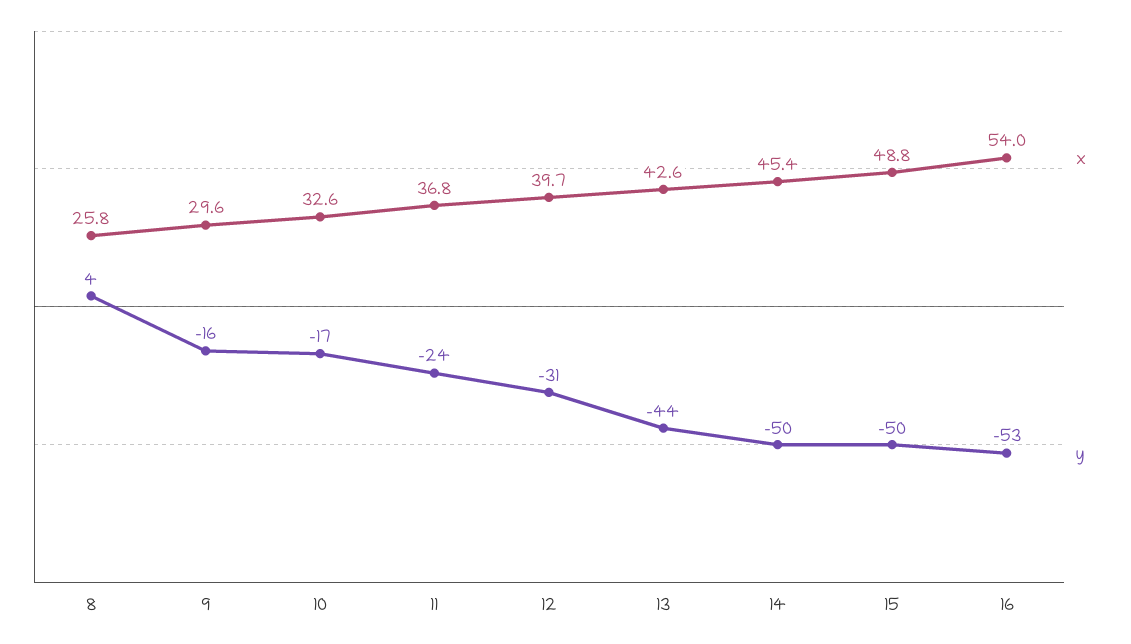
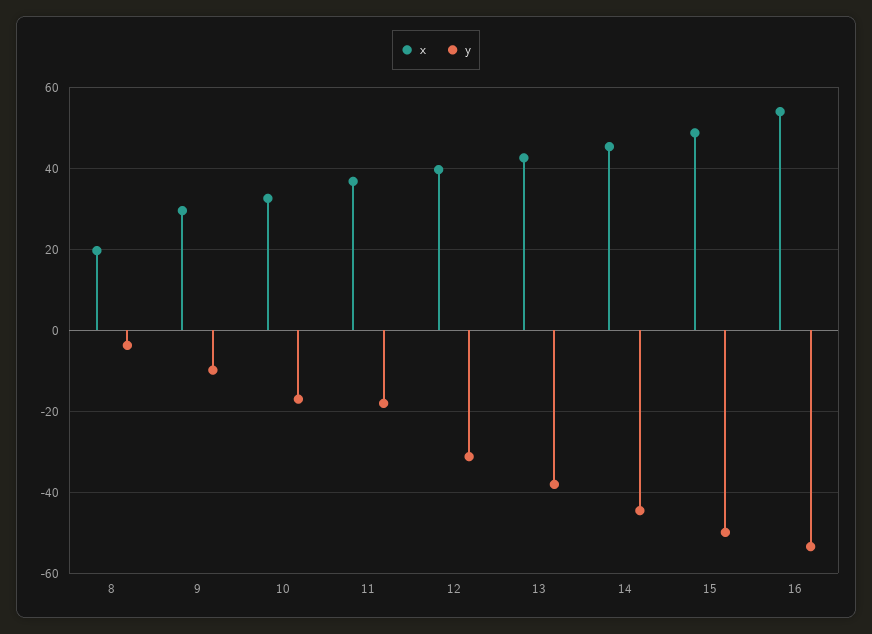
x, 8: 25.8 -> 20
y, 8: 4 -> -4
y, 9: -16 -> -10
y, 11: -24 -> -18
y, 13: -44 -> -38
y, 14: -50 -> -44

